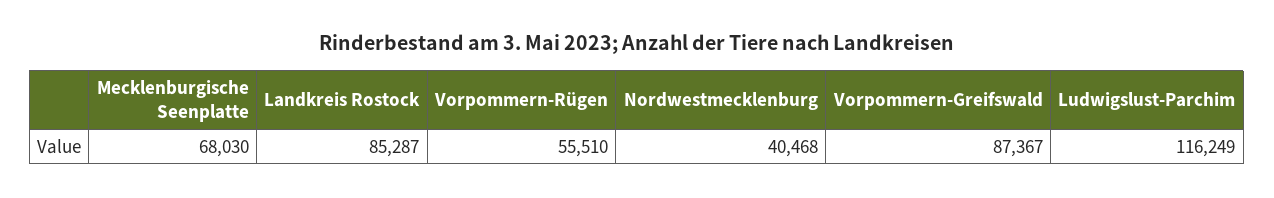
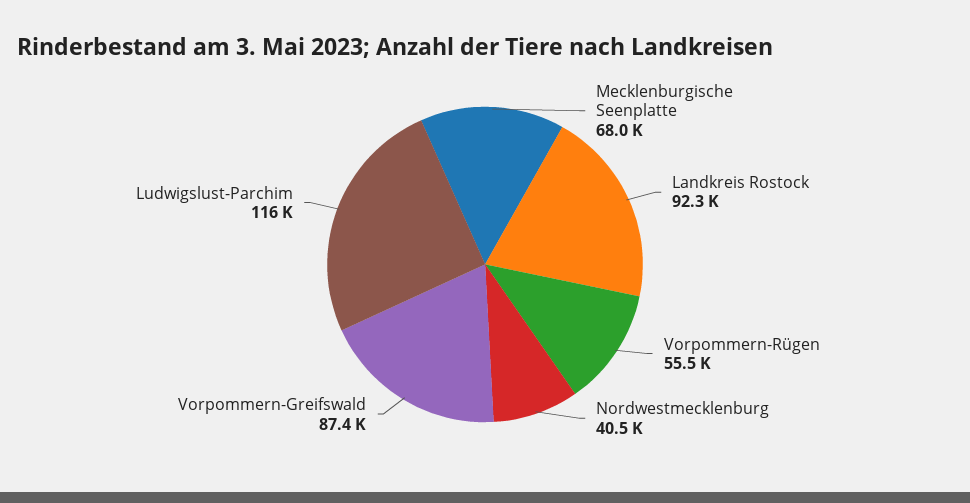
Landkreis Rostock: 85287 -> 92300

